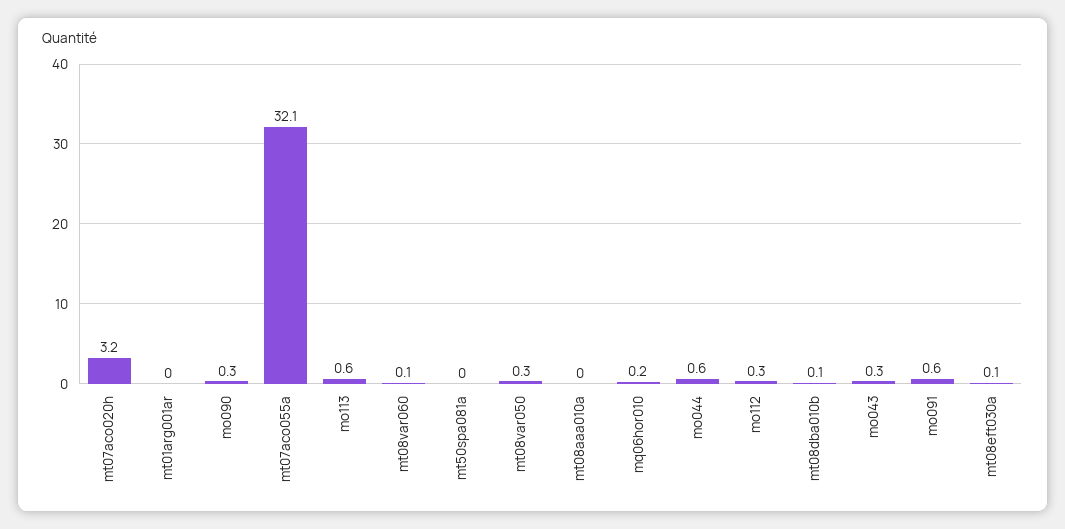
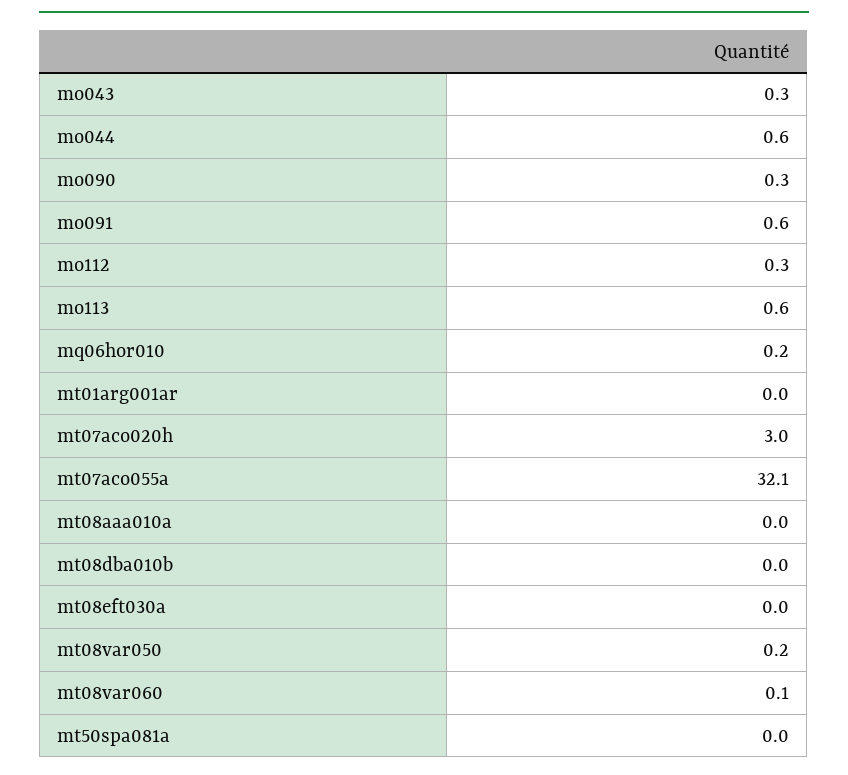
mt07aco020h: 3.2 -> 3
mt08var050: 0.3 -> 0.2
mt08dba010b: 0.1 -> 0
mt08eft030a: 0.1 -> 0

